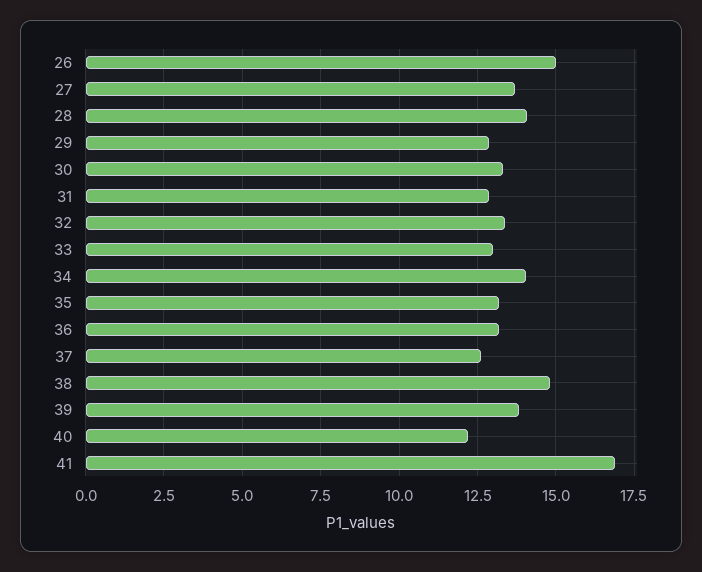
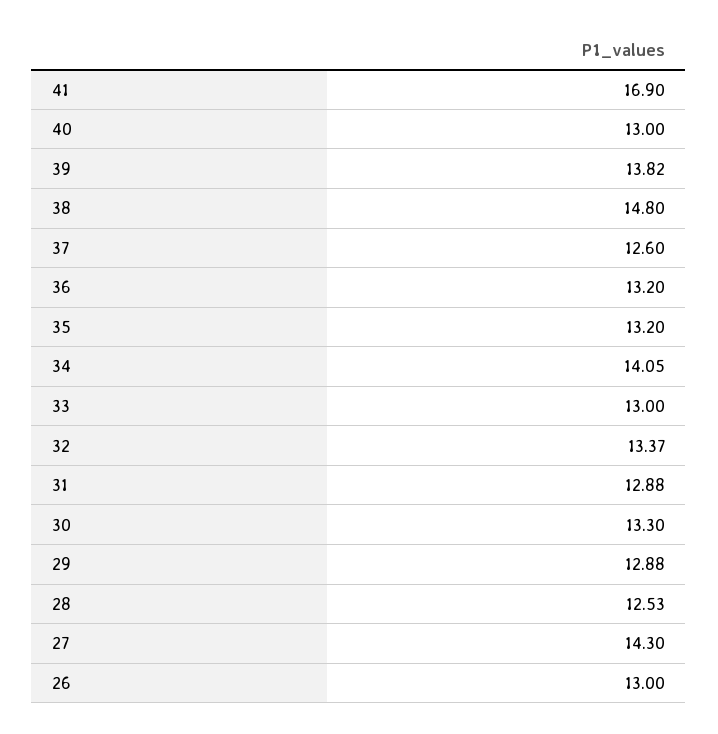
26: 15 -> 13
27: 13.75 -> 14.3
28: 14 -> 12.53
40: 12.25 -> 13

